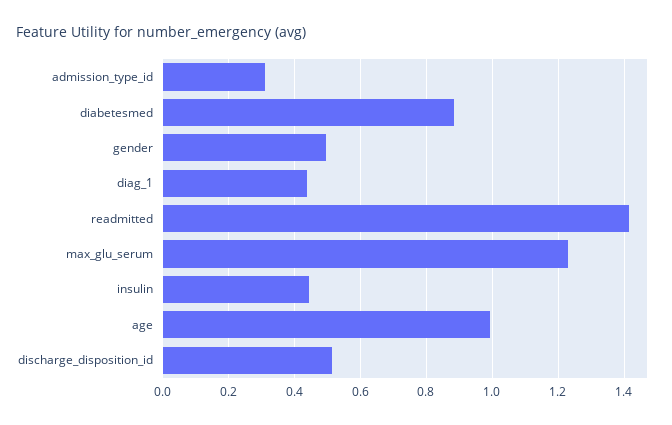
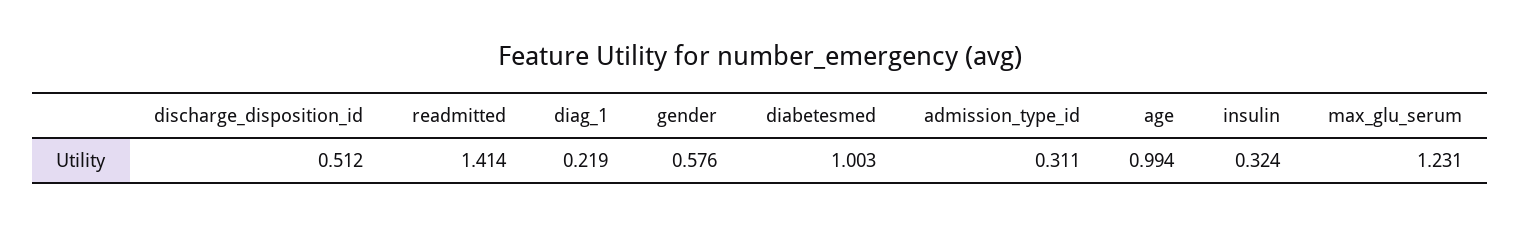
diabetesmed: 0.88 -> 1.003
gender: 0.5 -> 0.576
diag_1: 0.44 -> 0.219
insulin: 0.44 -> 0.324

